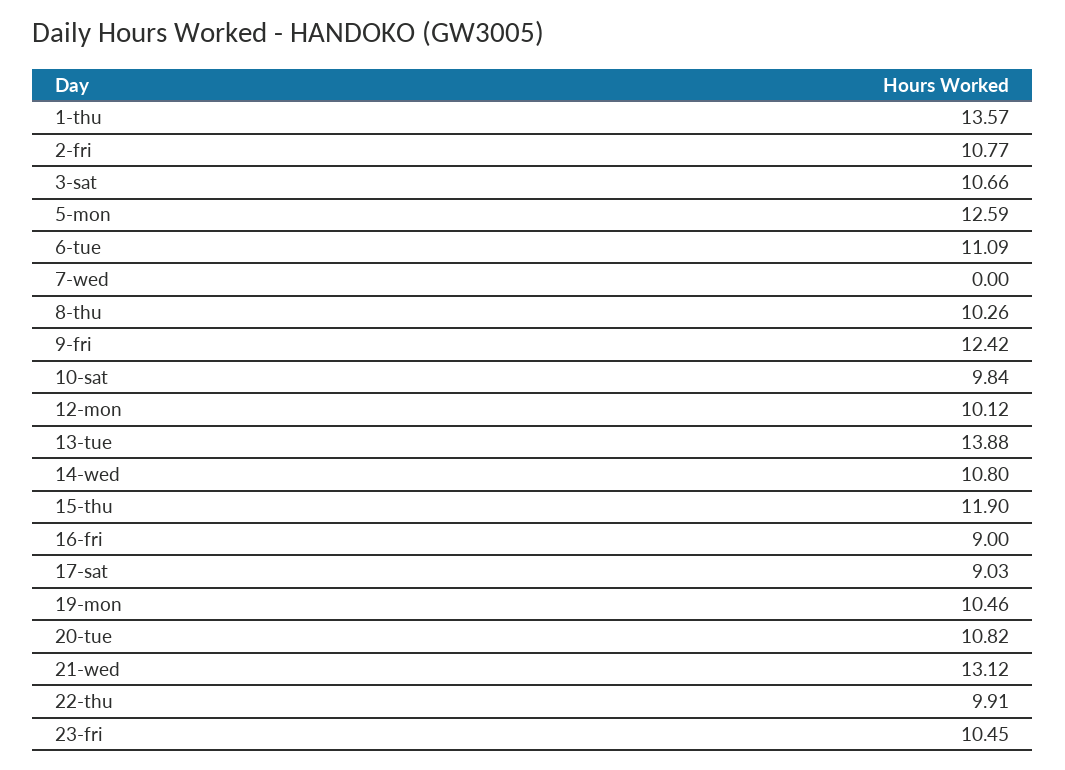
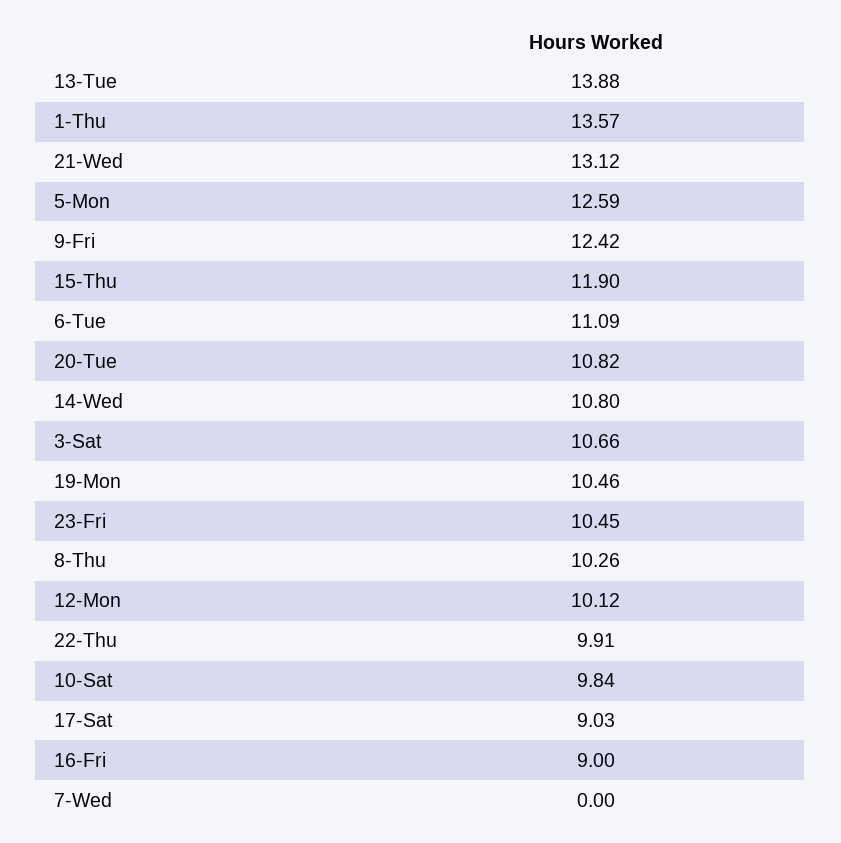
2-fri: 10.77 -> none

